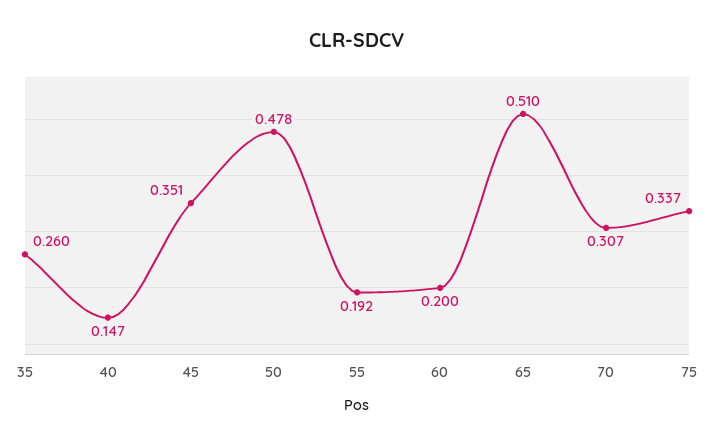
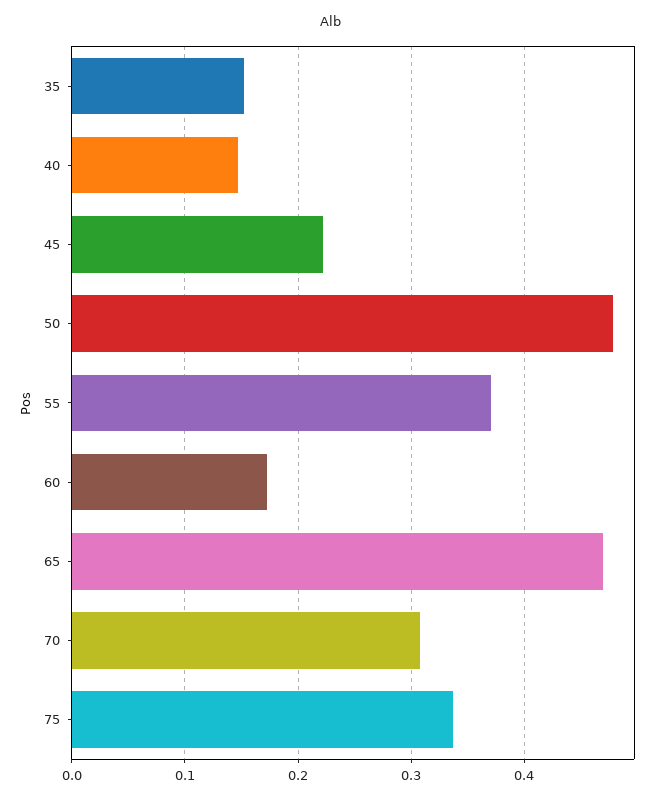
35: 0.26 -> 0.15
45: 0.351 -> 0.22
55: 0.192 -> 0.37
60: 0.2 -> 0.17
65: 0.51 -> 0.47

